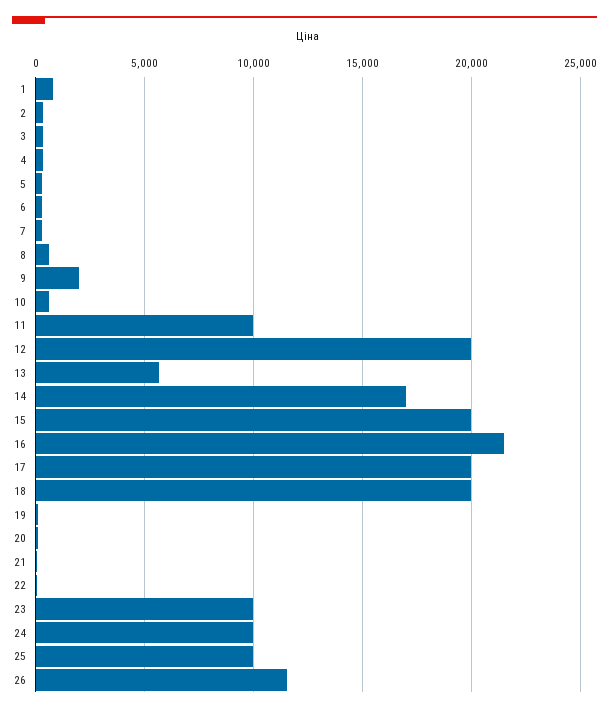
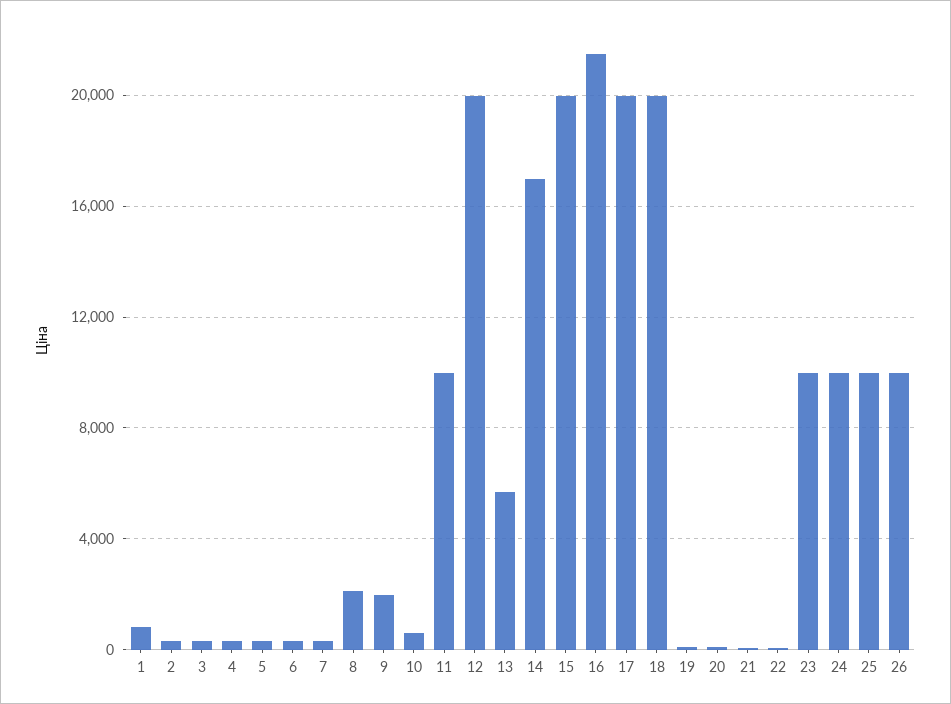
8: 500 -> 2000
26: 11500 -> 10000

